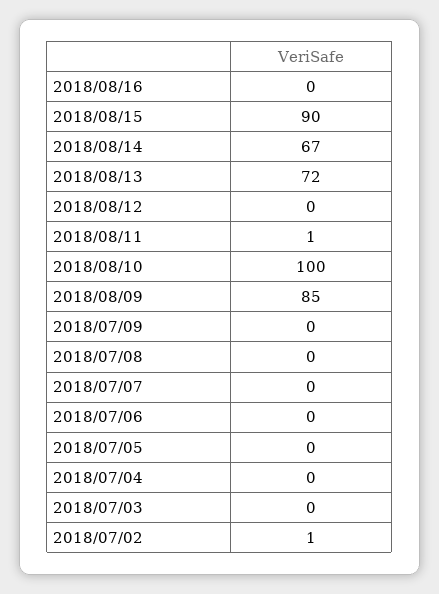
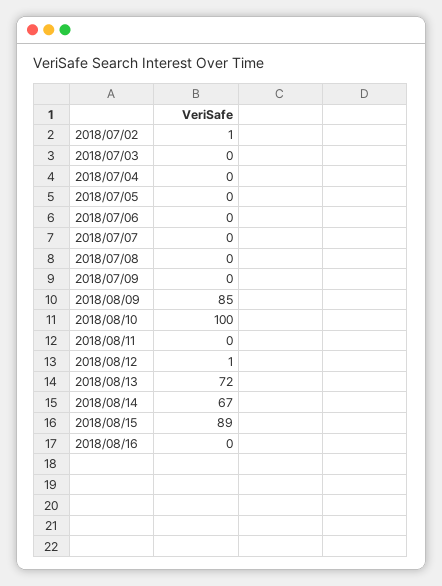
2018/08/15: 90 -> 89
2018/08/12: 0 -> 1
2018/08/11: 1 -> 0

